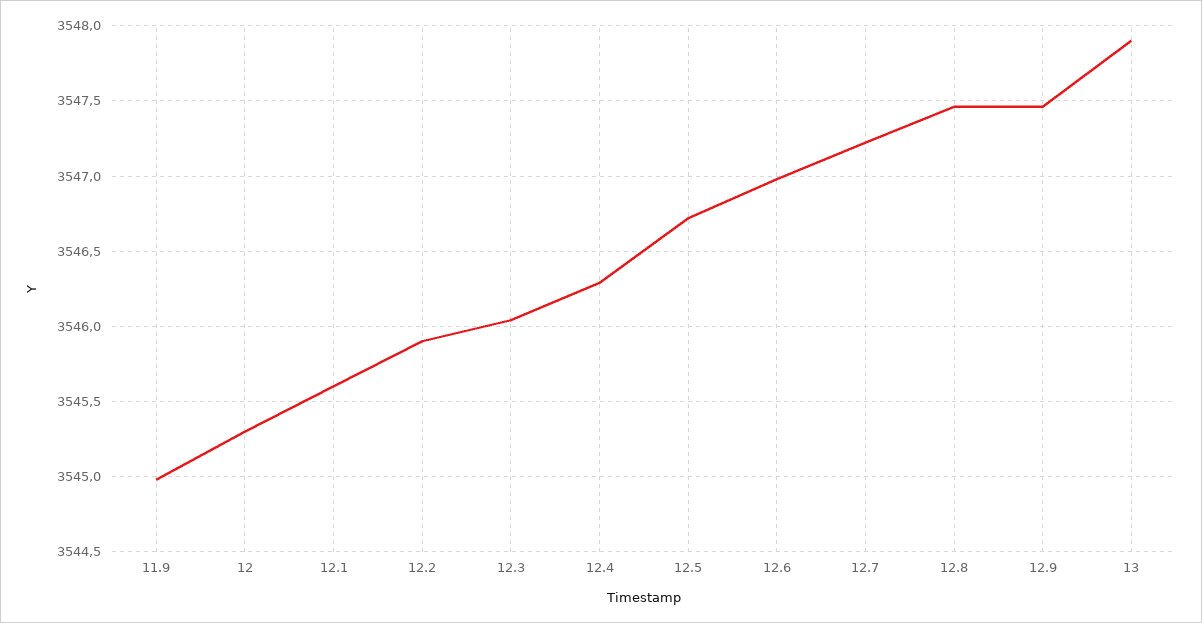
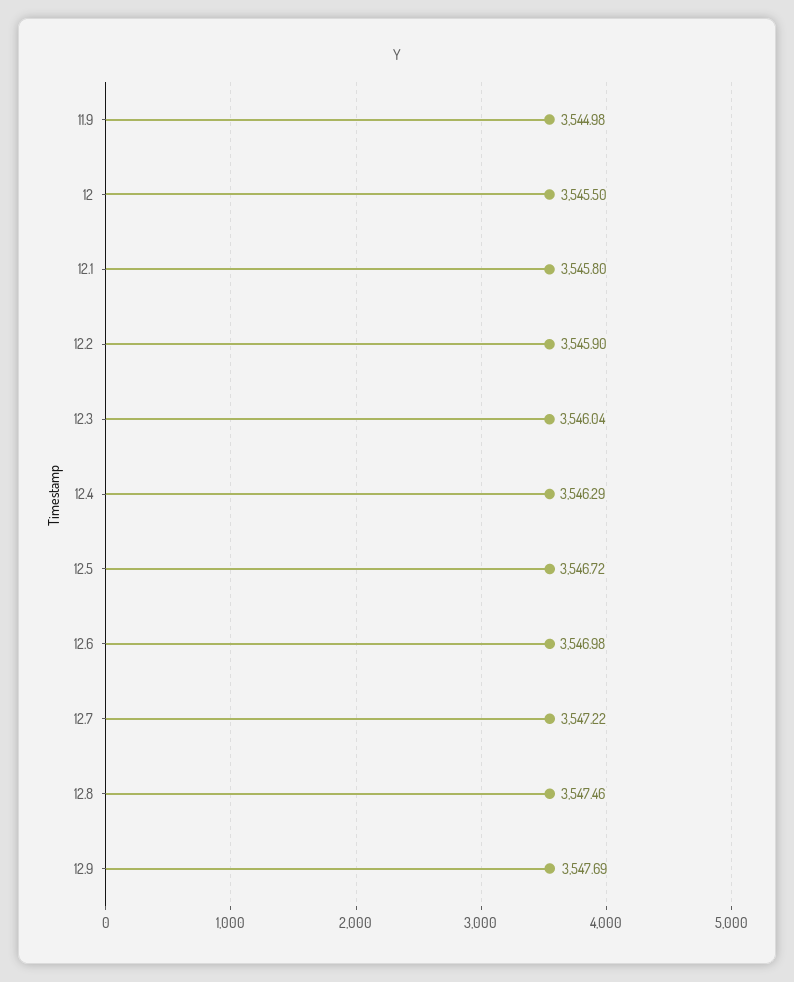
12: 3545.3 -> 3545.5
12.1: 3545.6 -> 3545.8
12.9: 3547.45 -> 3547.69
13: 3547.9 -> none

